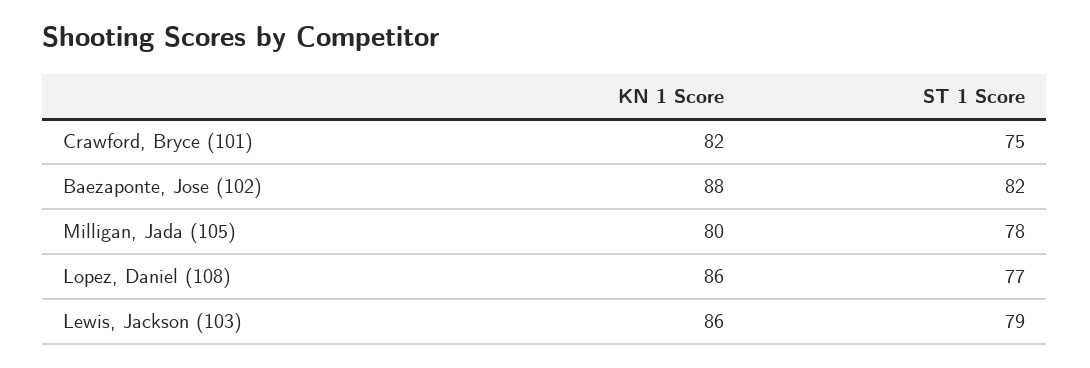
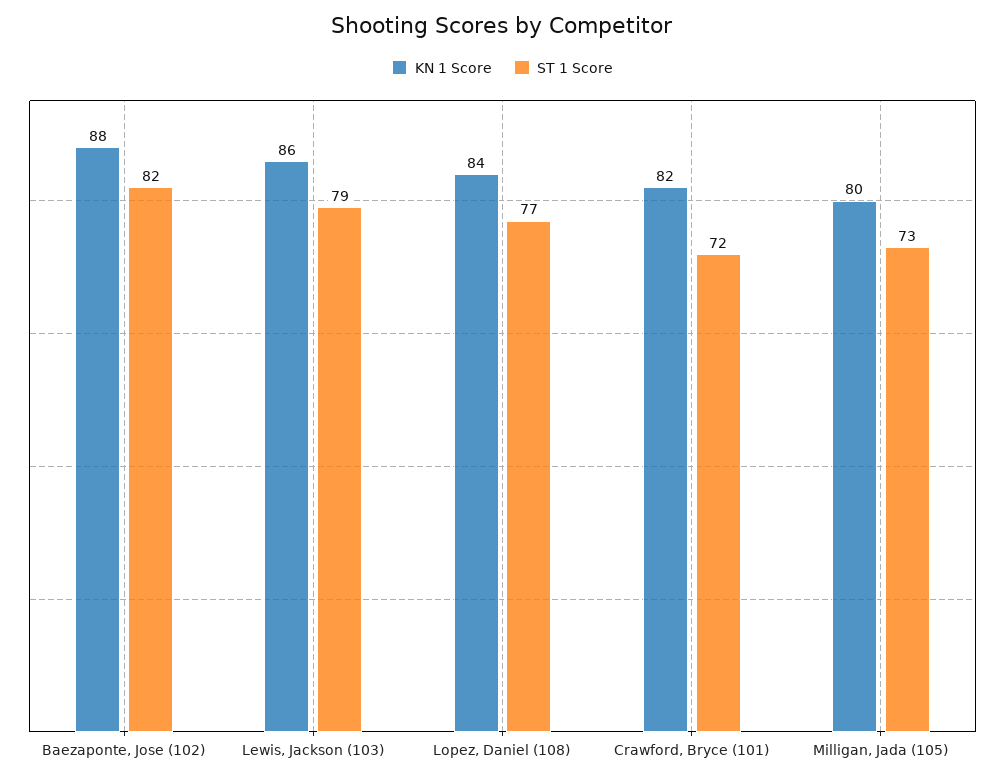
ST 1 Score, Crawford, Bryce (101): 75 -> 72
ST 1 Score, Milligan, Jada (105): 78 -> 73
KN 1 Score, Lopez, Daniel (108): 86 -> 84

